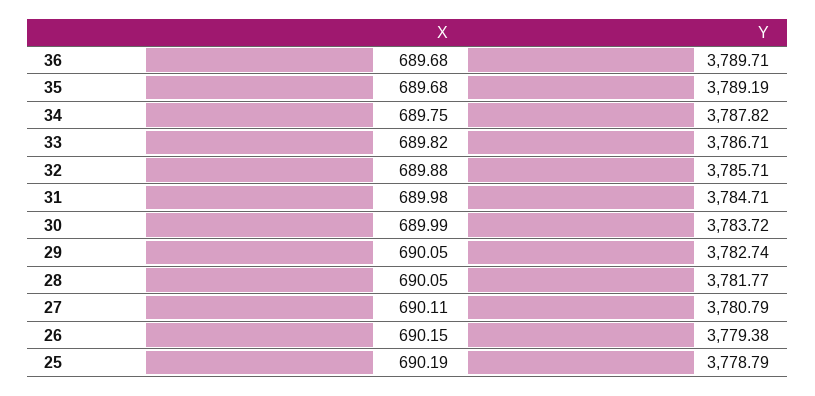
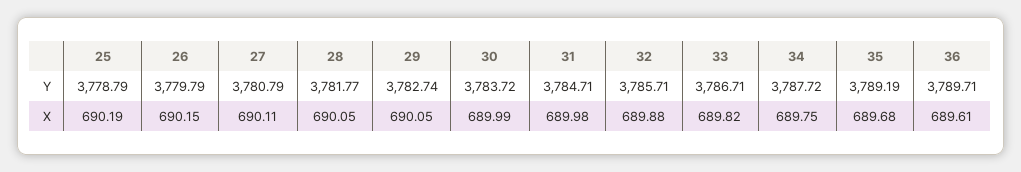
X, 36: 689.68 -> 689.61
Y, 34: 3787.82 -> 3787.72
Y, 26: 3779.38 -> 3779.79

